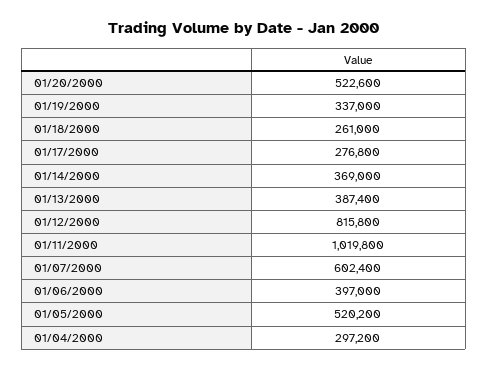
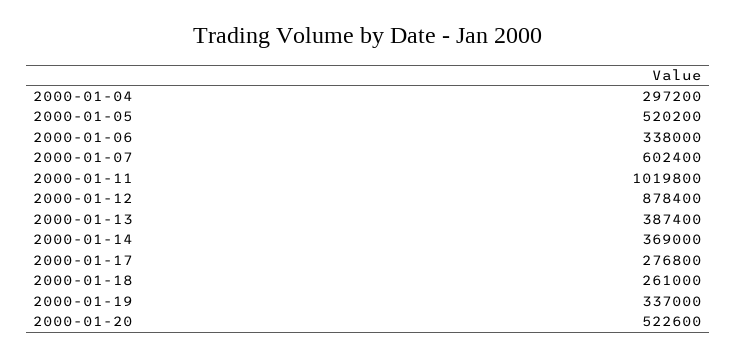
01/12/2000: 815800 -> 878400
01/06/2000: 397000 -> 338000

